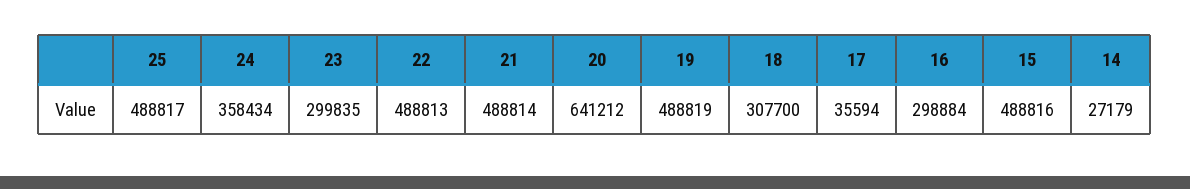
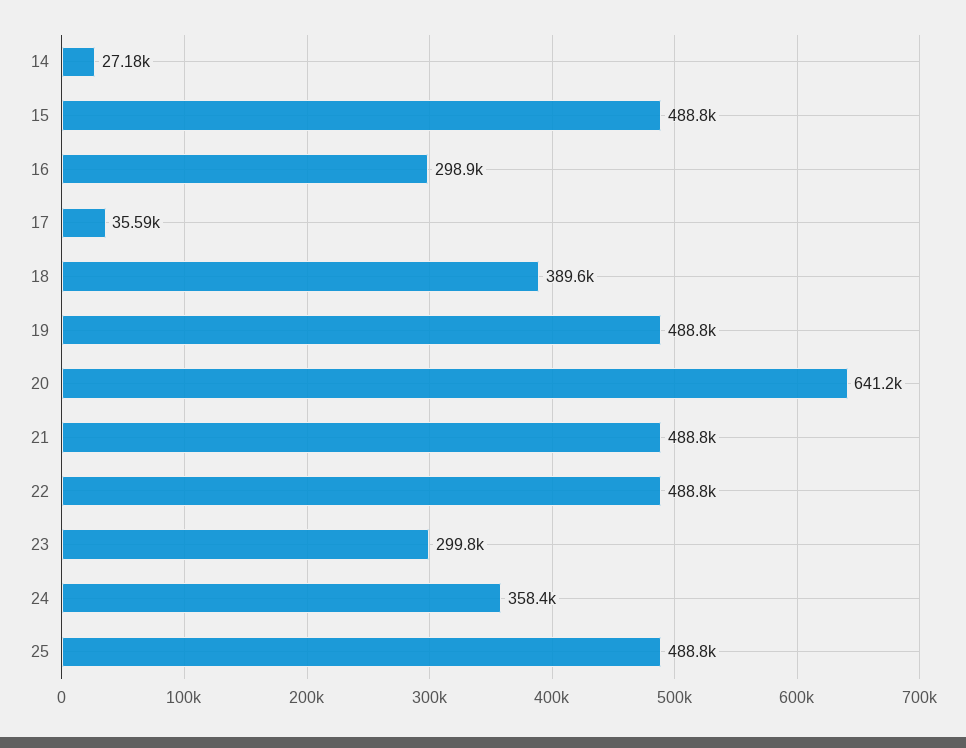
18: 307700 -> 389600

